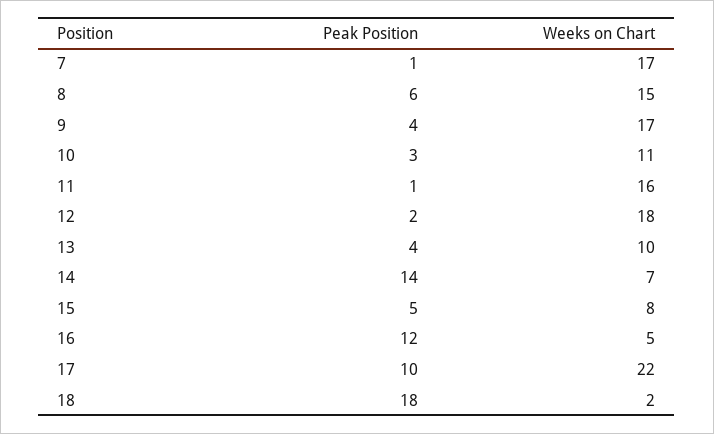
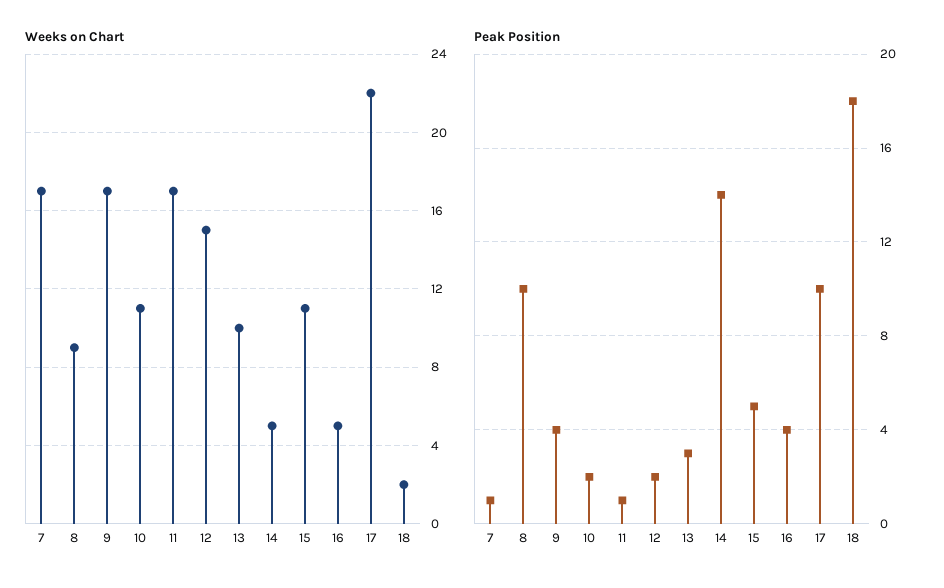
Peak Position, 8: 6 -> 10
Weeks on Chart, 8: 15 -> 9
Peak Position, 10: 3 -> 2
Weeks on Chart, 11: 16 -> 17
Weeks on Chart, 12: 18 -> 15
Peak Position, 13: 4 -> 3
Weeks on Chart, 14: 7 -> 5
Weeks on Chart, 15: 8 -> 11
Peak Position, 16: 12 -> 4

